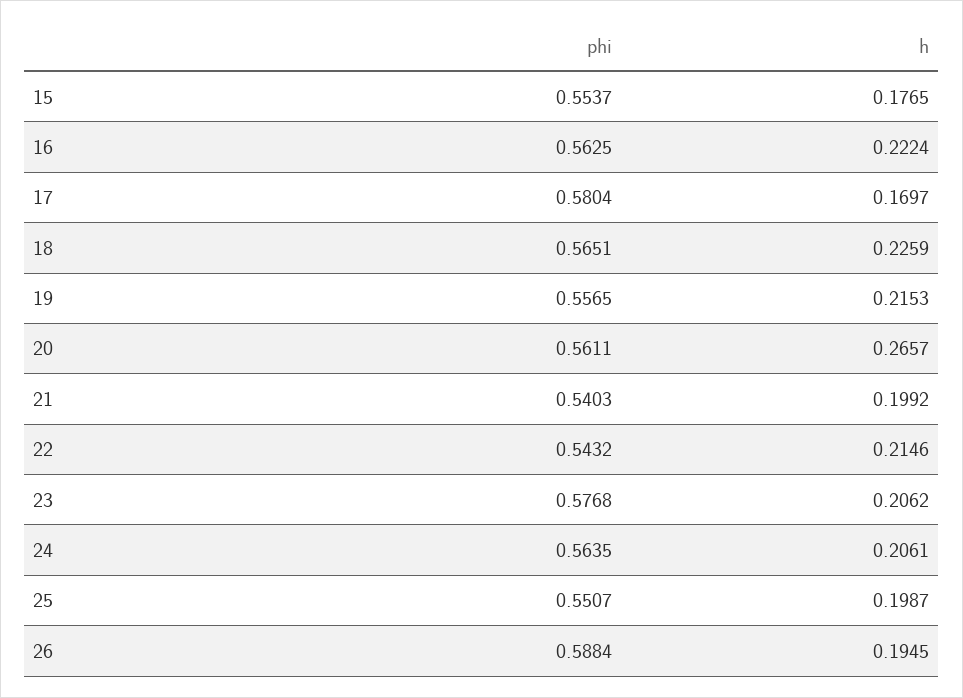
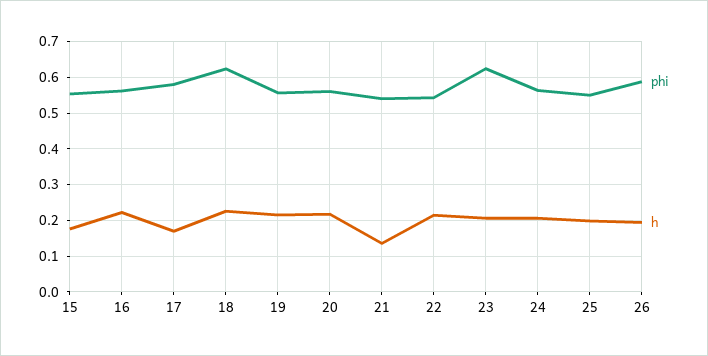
phi, 18: 0.5651 -> 0.62
h, 20: 0.2657 -> 0.22
h, 21: 0.1992 -> 0.14
phi, 23: 0.5768 -> 0.62

